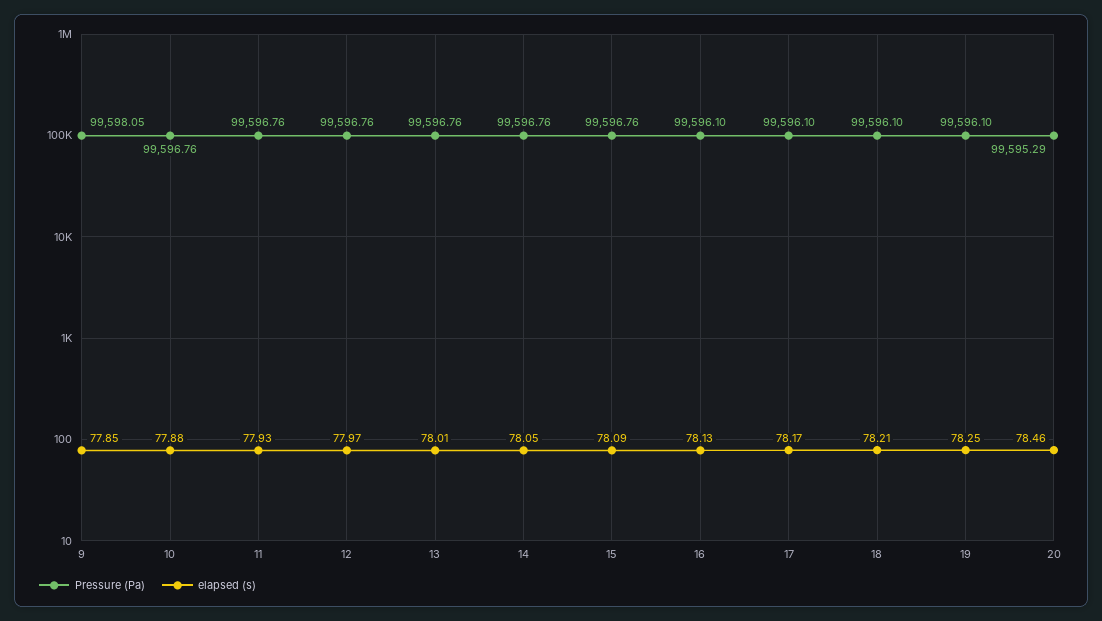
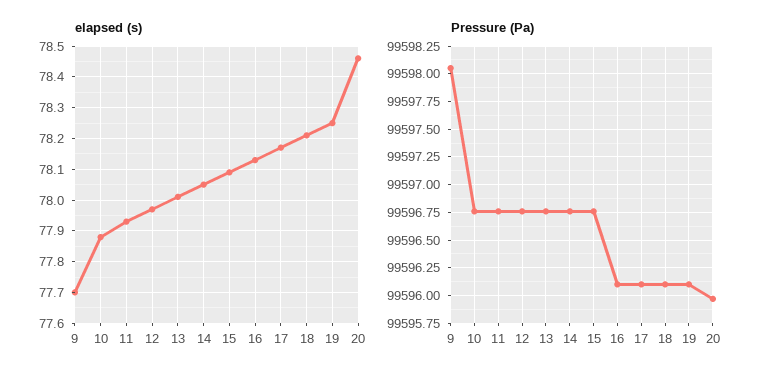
elapsed (s), 9: 77.85 -> 77.7
Pressure (Pa), 20: 99595.29 -> 99596

